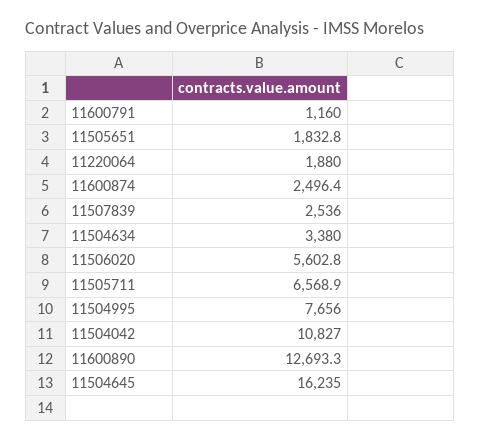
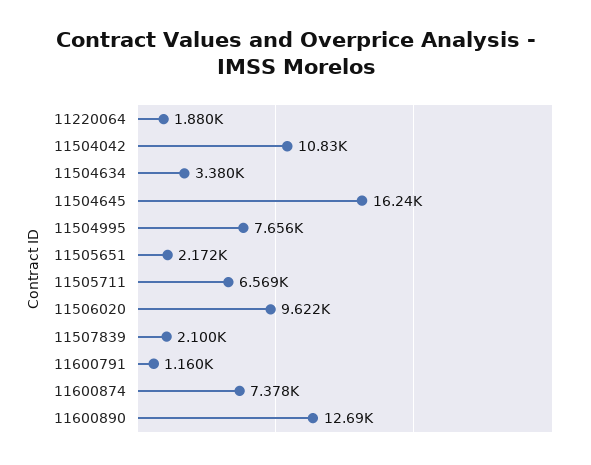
11505651: 1832.8 -> 2172
11600874: 2496.4 -> 7378
11507839: 2536 -> 2100
11506020: 5602.8 -> 9622

